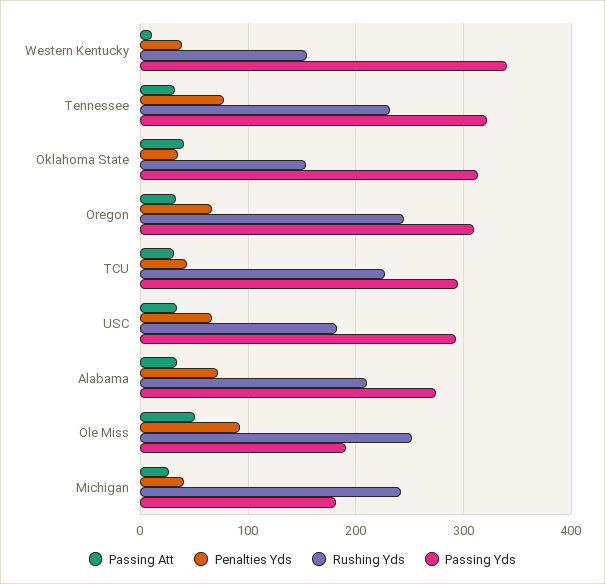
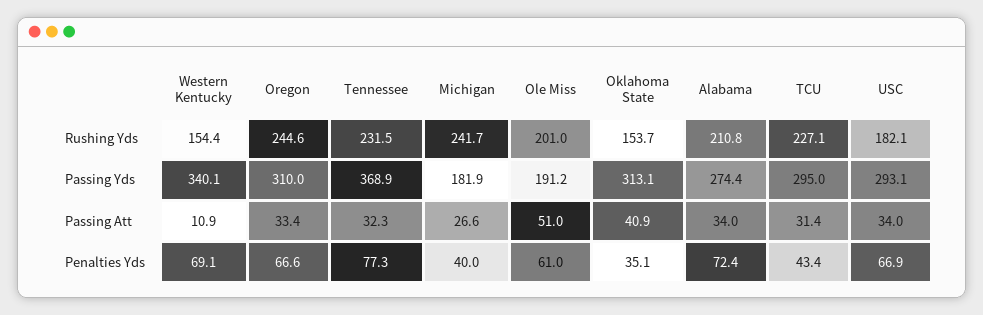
Penalties Yds, Western Kentucky: 40 -> 69.1
Passing Yds, Tennessee: 320 -> 368.9
Penalties Yds, Ole Miss: 90 -> 61
Rushing Yds, Ole Miss: 250 -> 201

